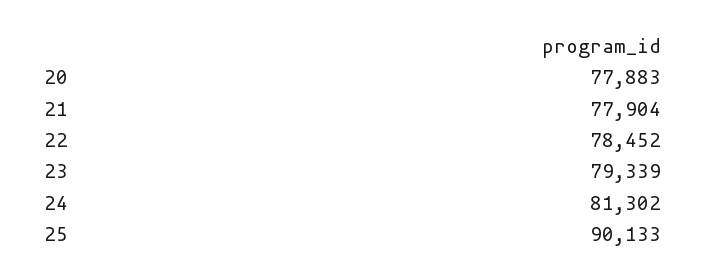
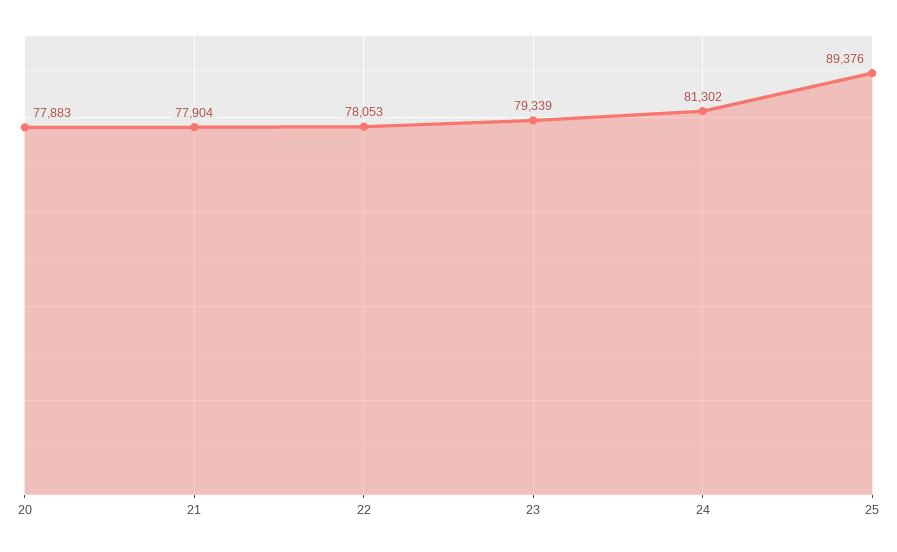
22: 78452 -> 78053
25: 90133 -> 89376

